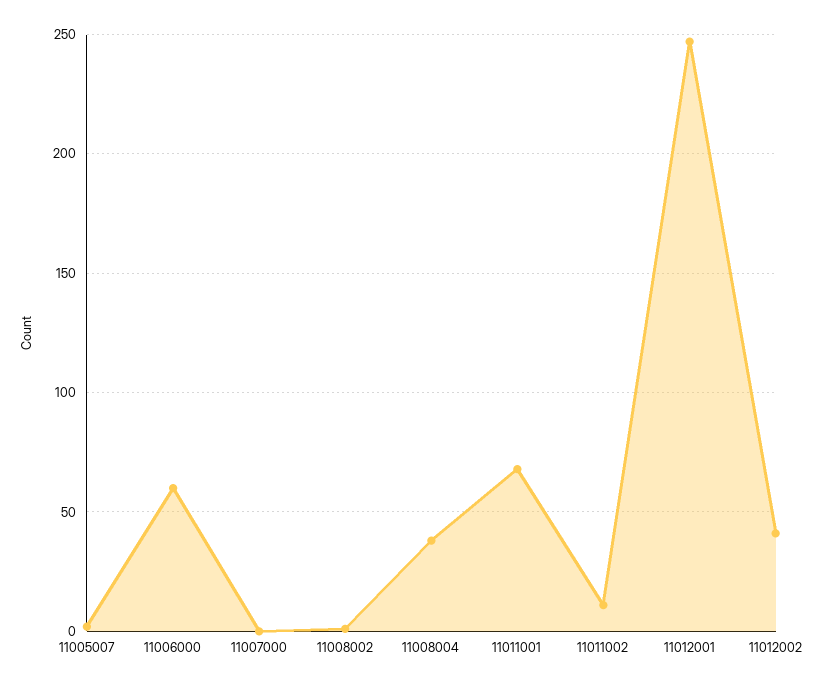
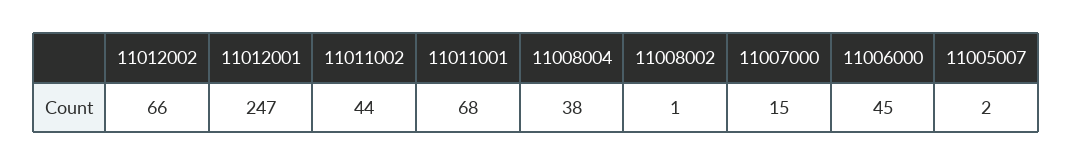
11006000: 60 -> 45
11007000: 0 -> 15
11011002: 10 -> 44
11012002: 40 -> 66

